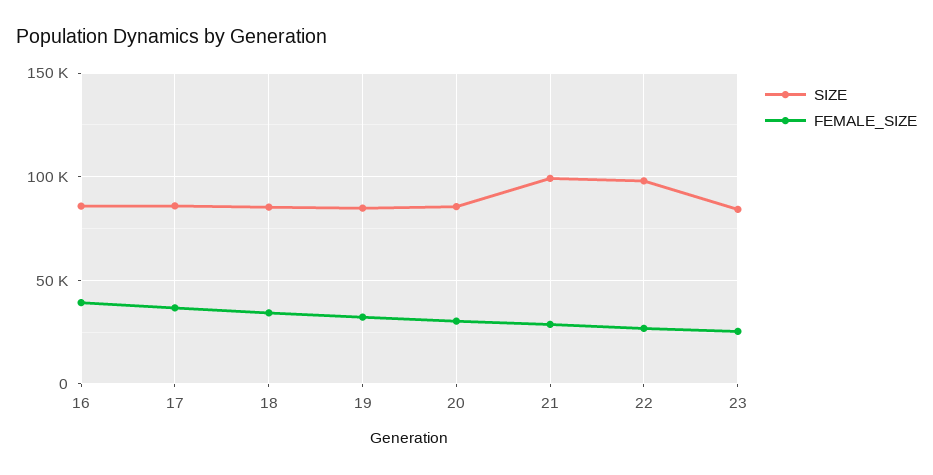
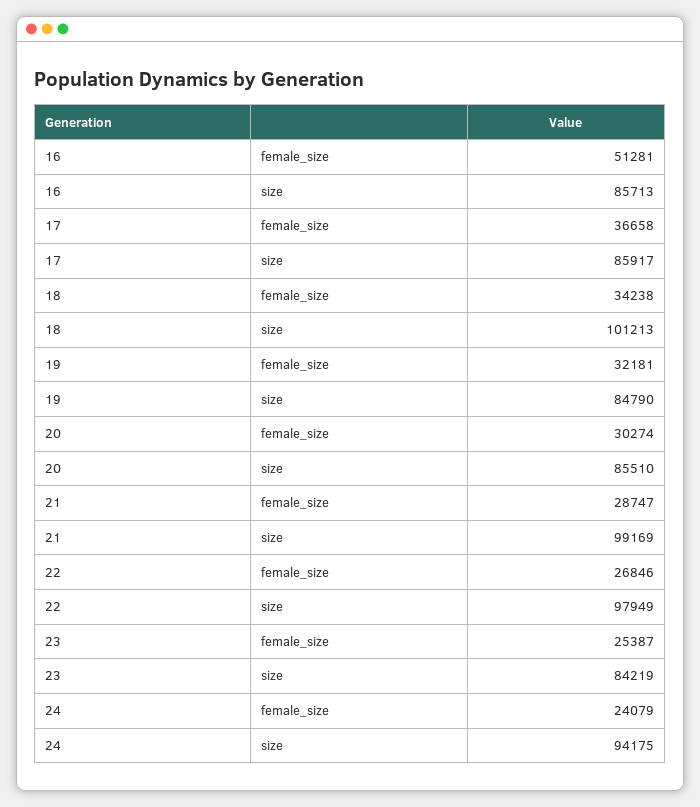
FEMALE_SIZE, 16: 40000 -> 51281
SIZE, 18: 85000 -> 101213
FEMALE_SIZE, 24: none -> 24079
SIZE, 24: none -> 94175

